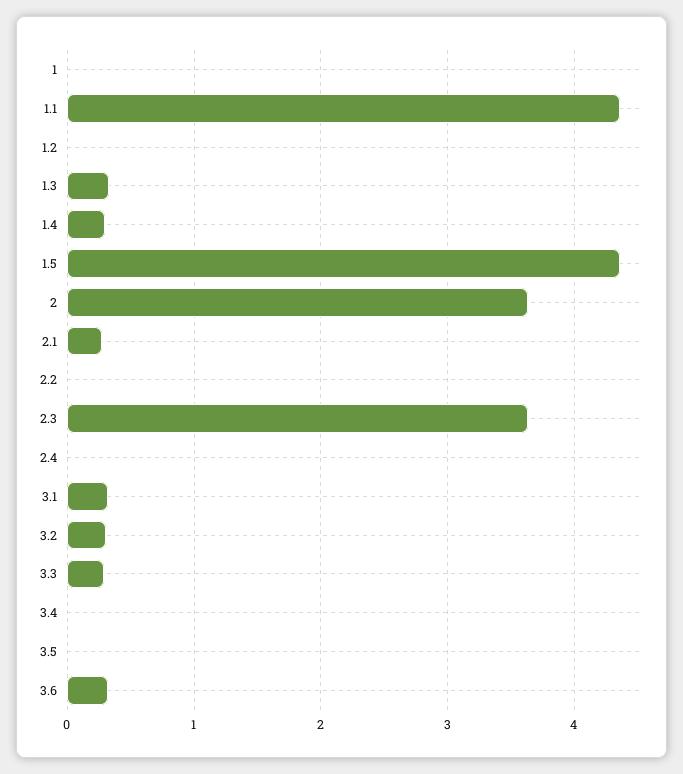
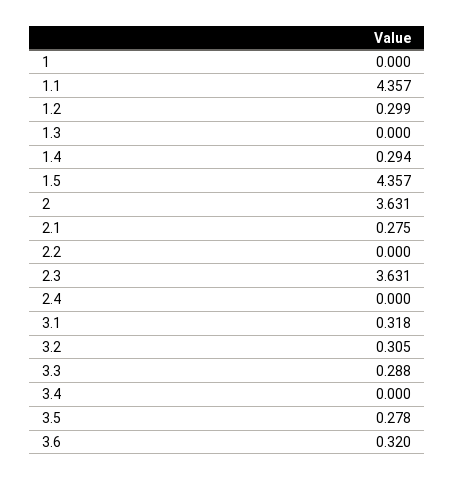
1.2: 0 -> 0.299
1.3: 0.3 -> 0
3.5: 0 -> 0.278

